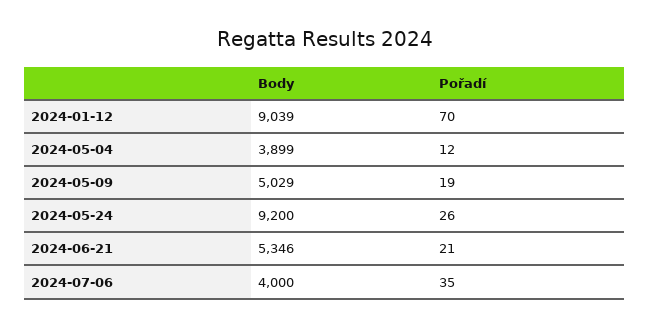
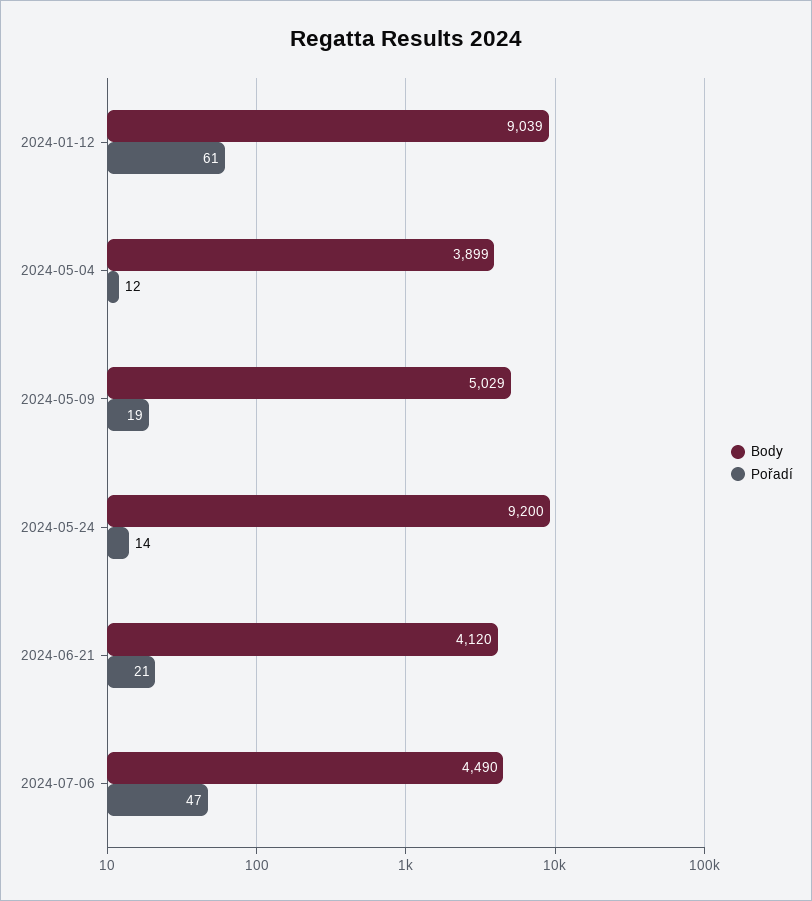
Pořadí, 2024-01-12: 70 -> 61
Pořadí, 2024-05-24: 26 -> 14
Body, 2024-06-21: 5346 -> 4120
Body, 2024-07-06: 4000 -> 4490
Pořadí, 2024-07-06: 35 -> 47

